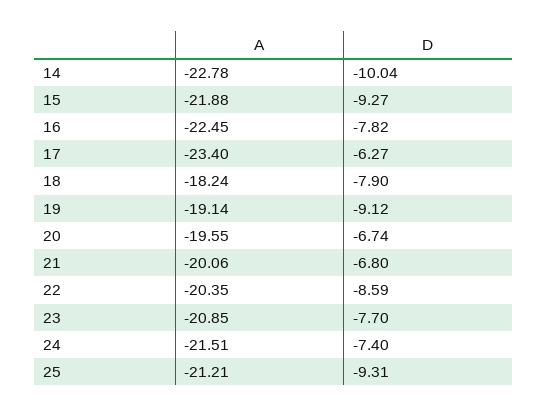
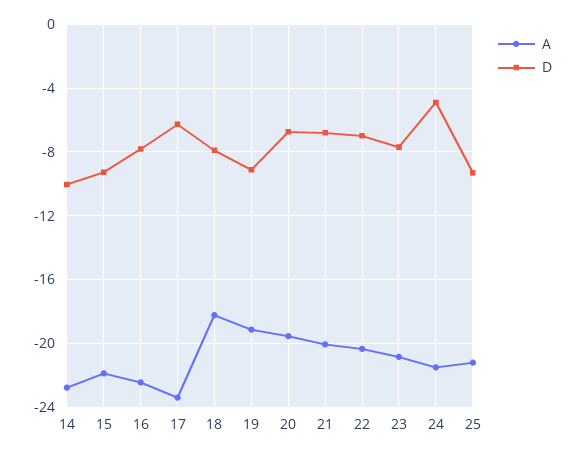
D, 22: -8.59 -> -7
D, 24: -7.4 -> -5

